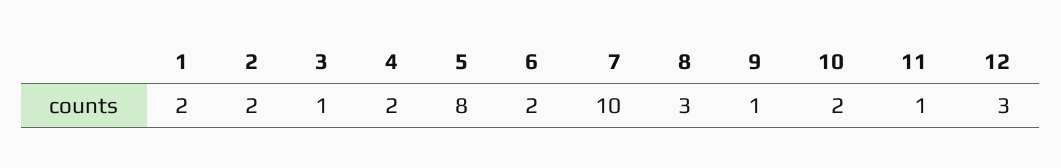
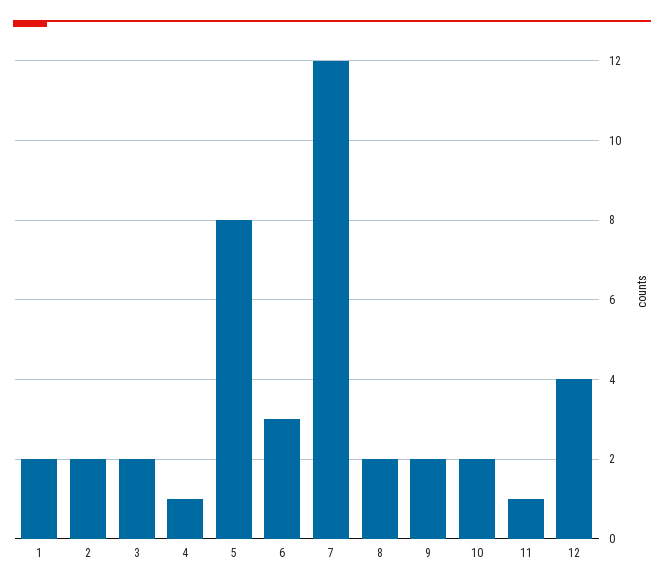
3: 1 -> 2
4: 2 -> 1
6: 2 -> 3
7: 10 -> 12
8: 3 -> 2
9: 1 -> 2
12: 3 -> 4

